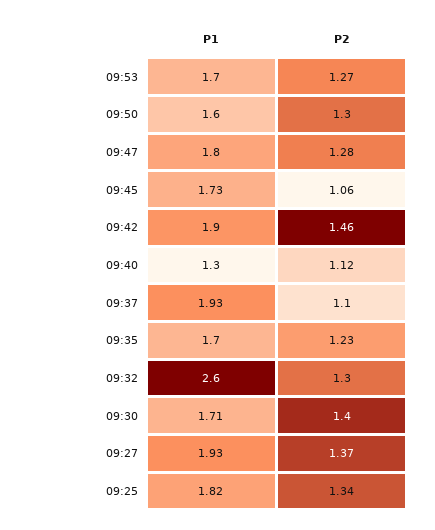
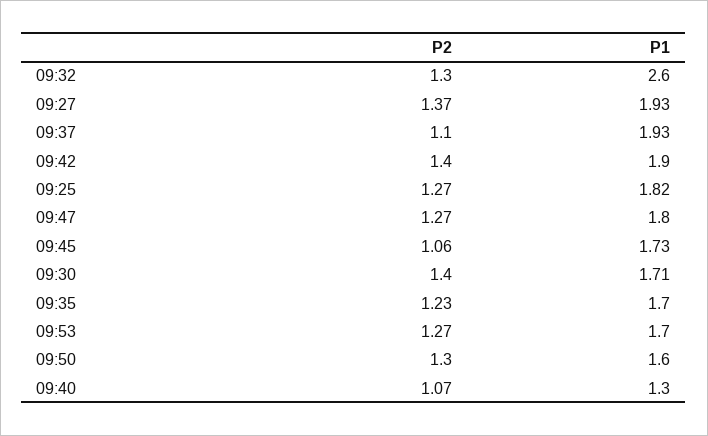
P2, 09:47: 1.28 -> 1.27
P2, 09:42: 1.46 -> 1.4
P2, 09:40: 1.12 -> 1.07
P2, 09:25: 1.34 -> 1.27

